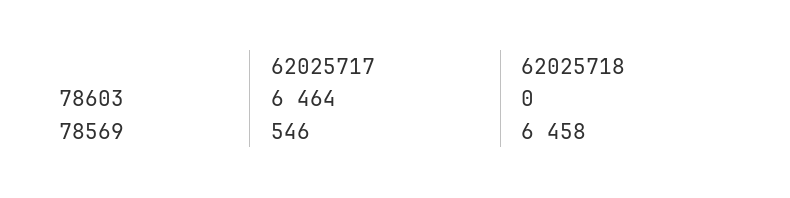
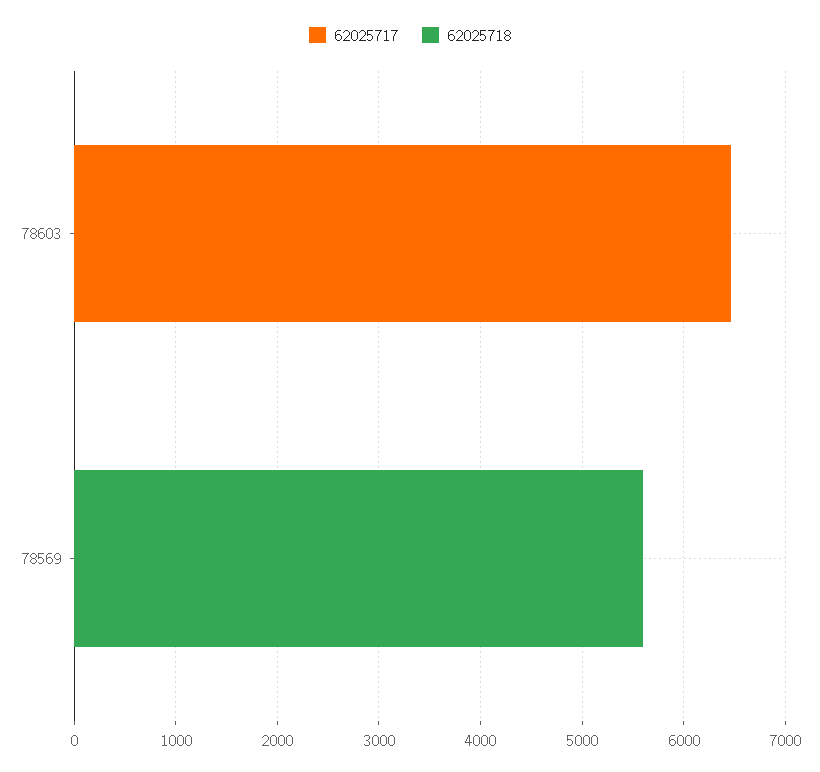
62025717, 78569: 546 -> 0
62025718, 78569: 6458 -> 5600

